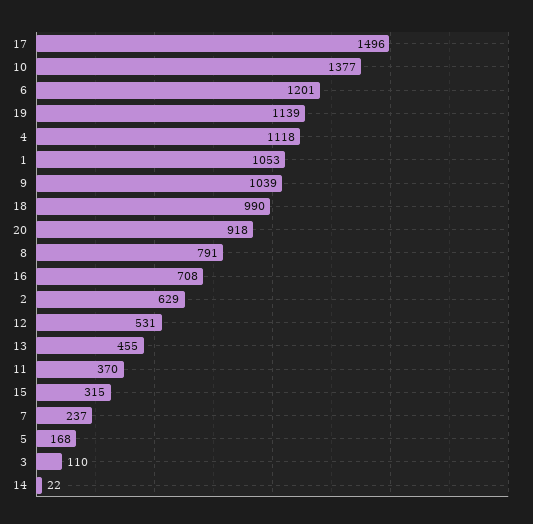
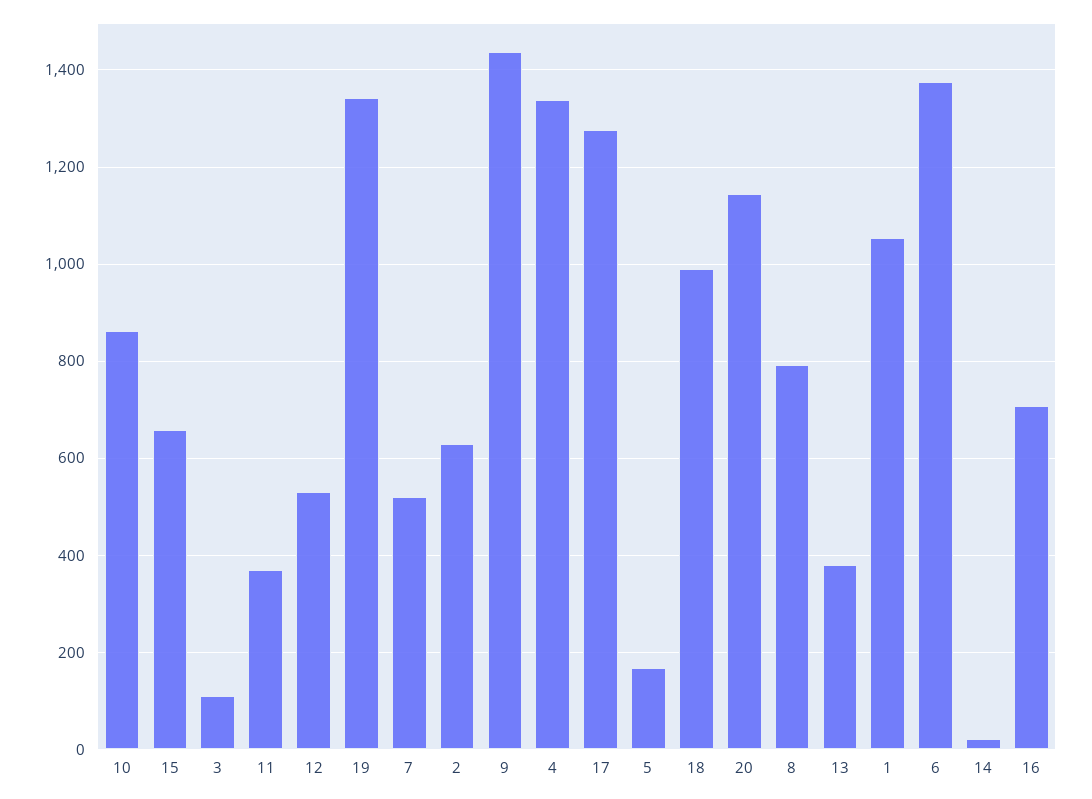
17: 1496 -> 1280
10: 1377 -> 860
6: 1201 -> 1380
19: 1139 -> 1340
4: 1118 -> 1340
9: 1039 -> 1440
20: 918 -> 1140
13: 455 -> 380
15: 315 -> 660
7: 237 -> 520

